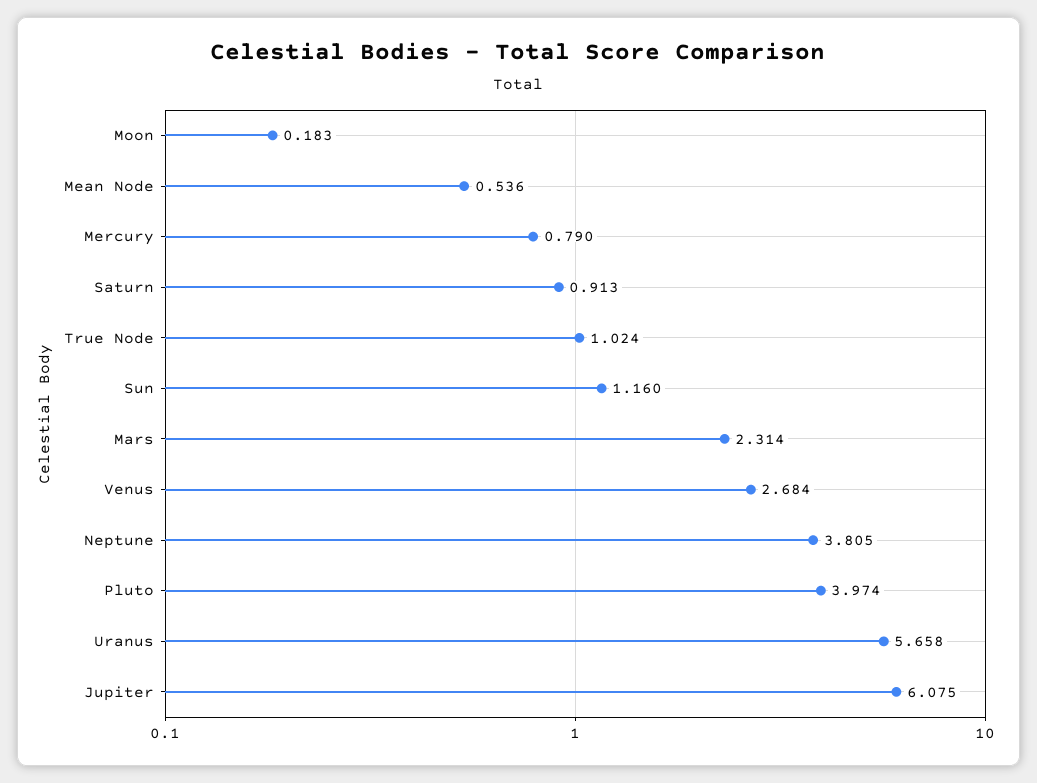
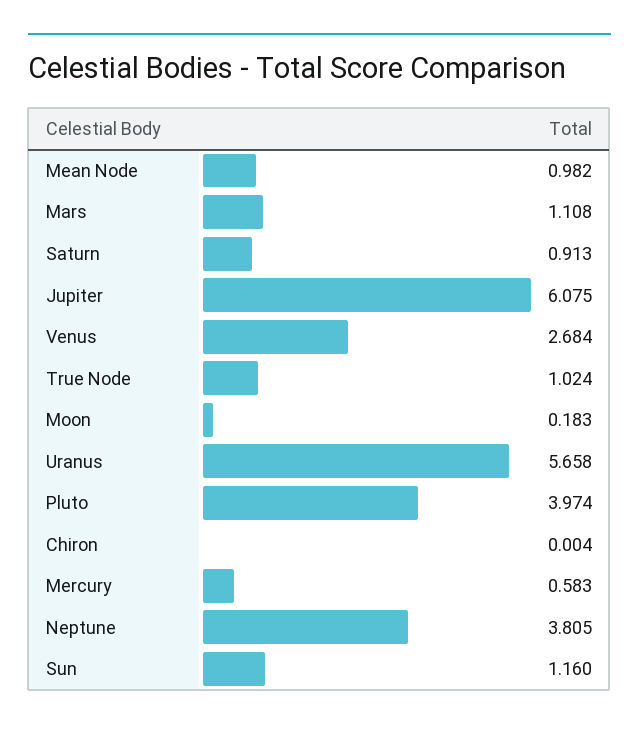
Mean Node: 0.536 -> 0.982
Mercury: 0.79 -> 0.583
Mars: 2.314 -> 1.108
Chiron: none -> 0.004

